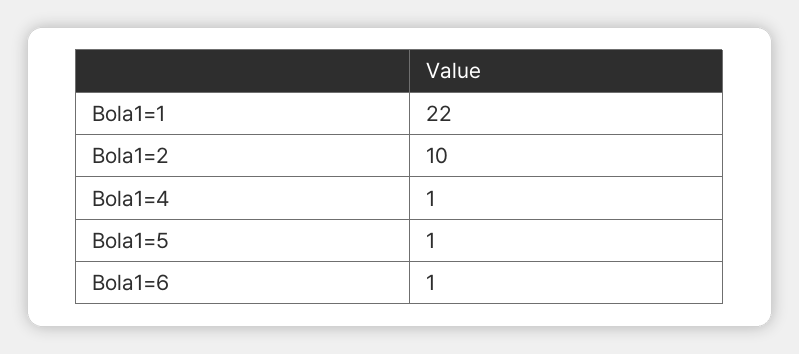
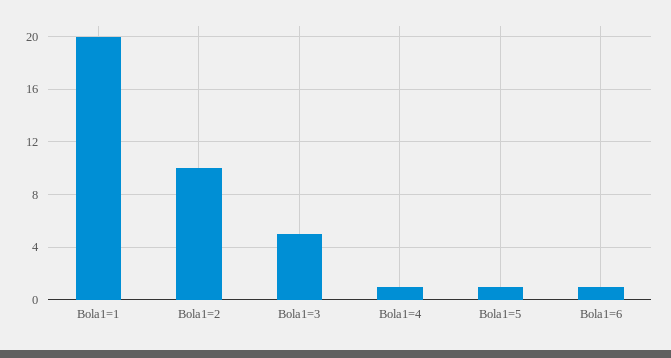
Bola1=1: 22 -> 20
Bola1=3: none -> 5

